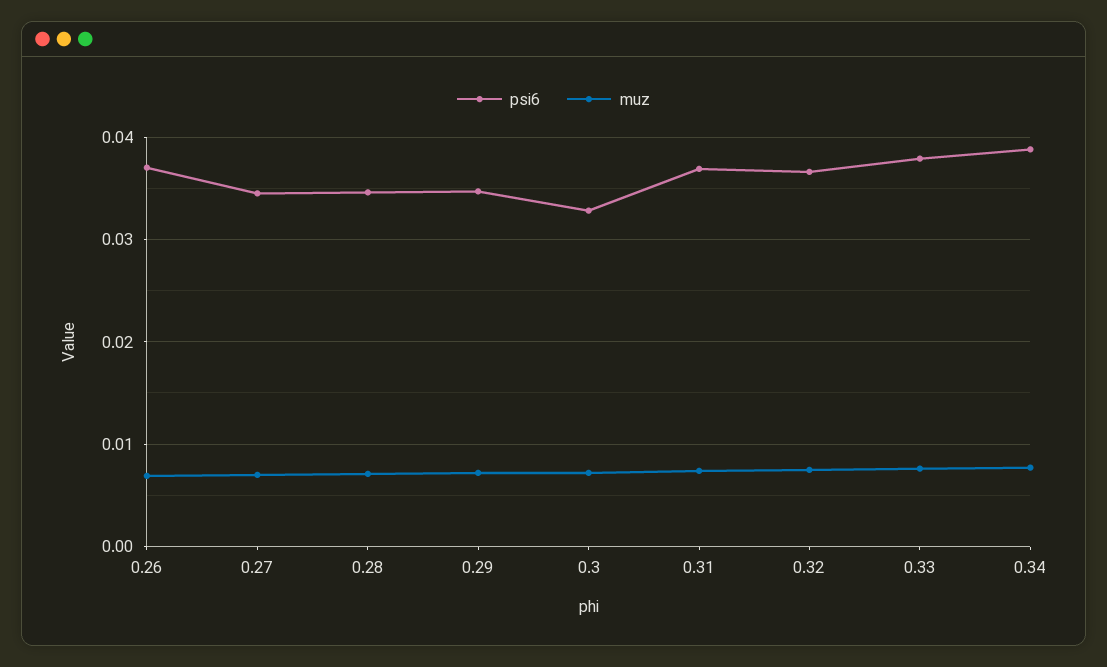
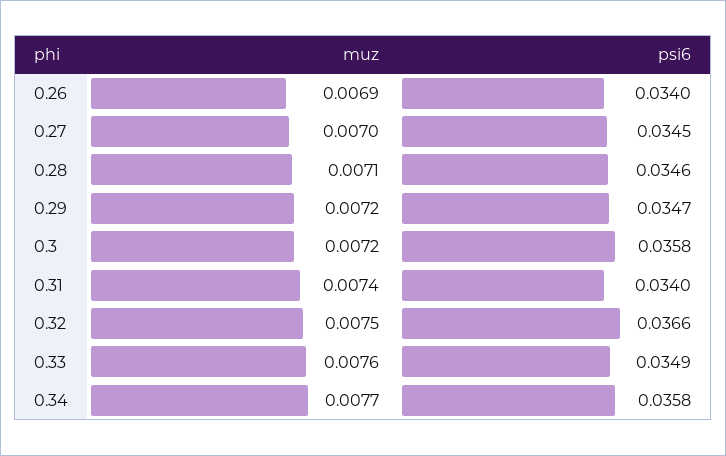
psi6, 0.26: 0.037 -> 0.034
psi6, 0.3: 0.033 -> 0.0358
psi6, 0.31: 0.037 -> 0.034
psi6, 0.33: 0.038 -> 0.0349
psi6, 0.34: 0.039 -> 0.0358

